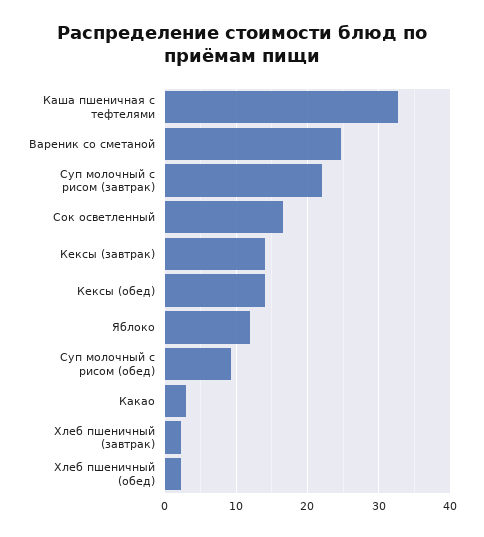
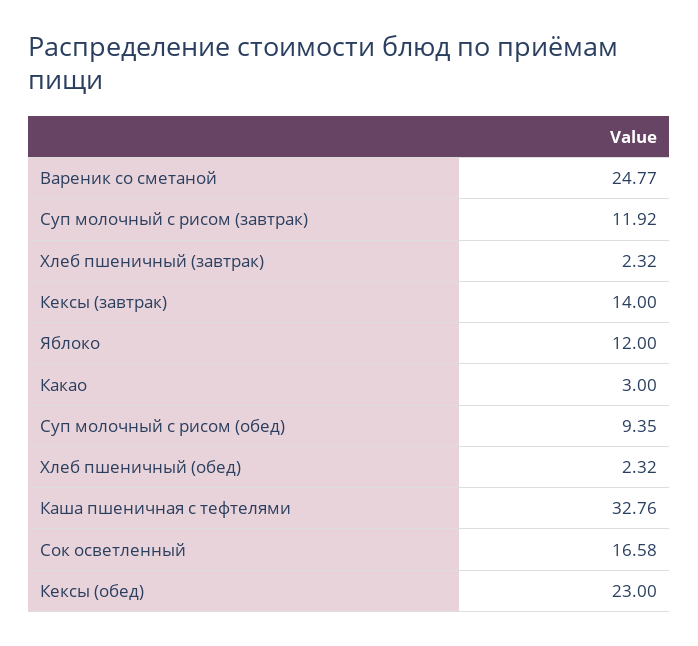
Суп молочный с рисом (завтрак): 22 -> 11.92
Кексы (обед): 14 -> 23

